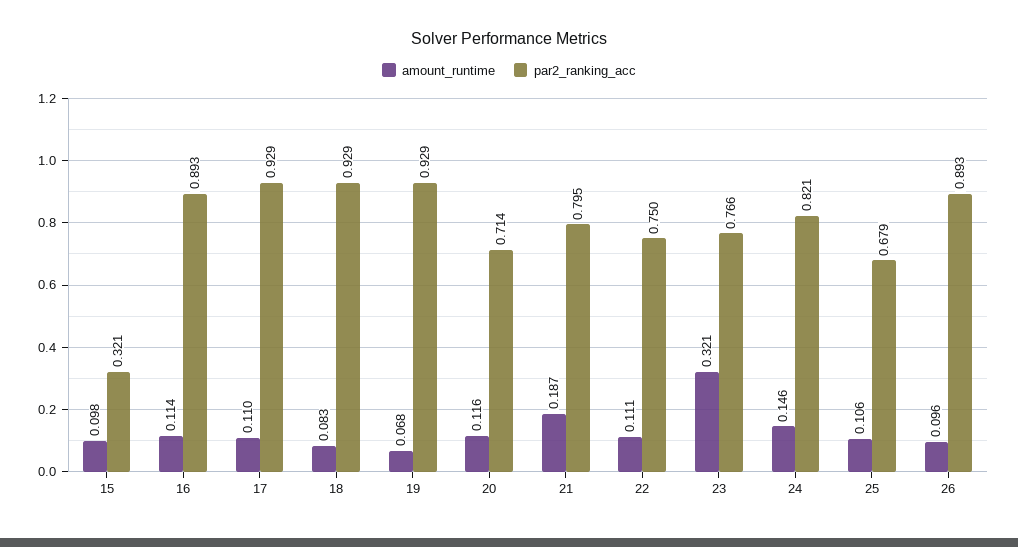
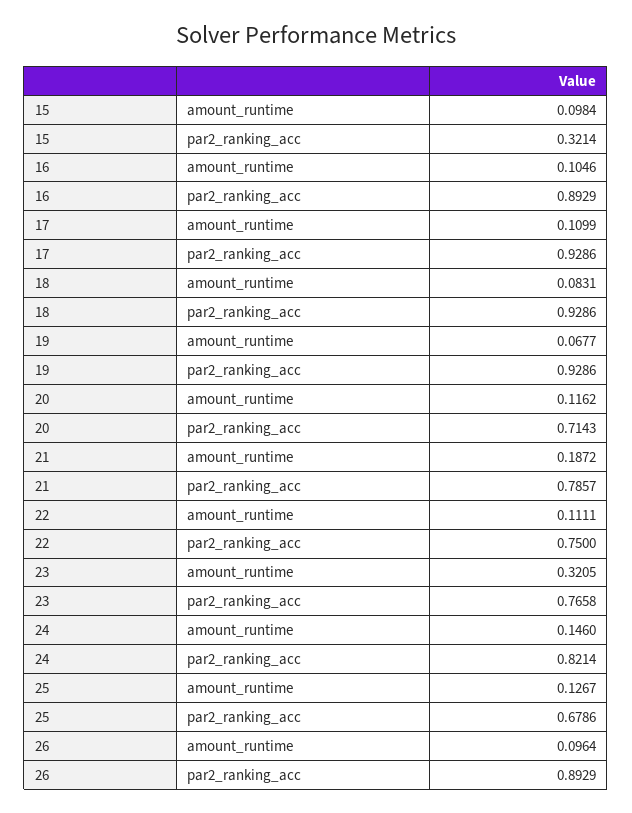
amount_runtime, 16: 0.114 -> 0.1046
par2_ranking_acc, 21: 0.795 -> 0.7857
amount_runtime, 25: 0.106 -> 0.1267

